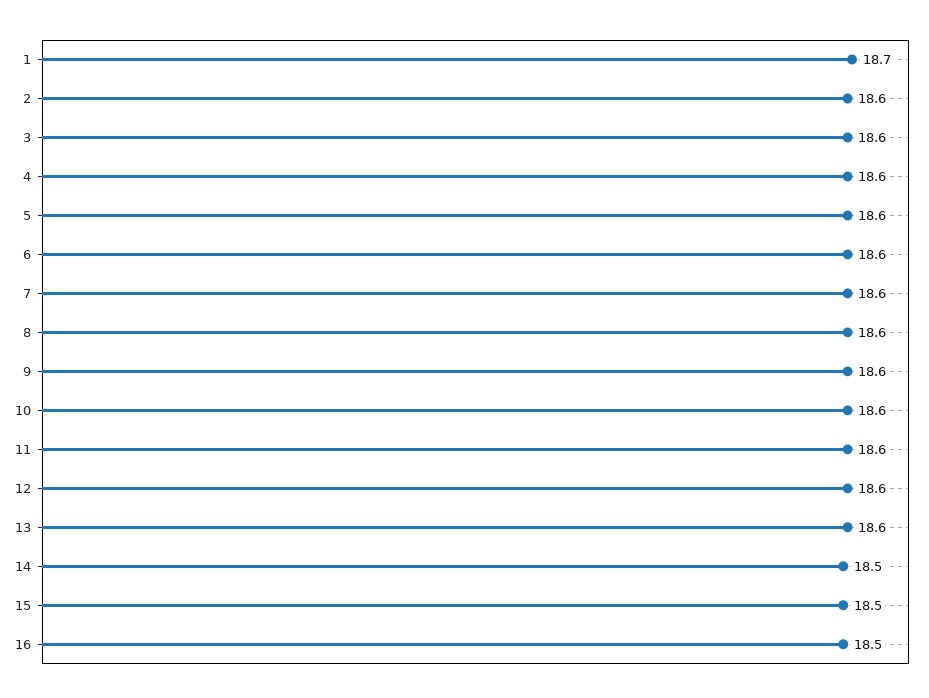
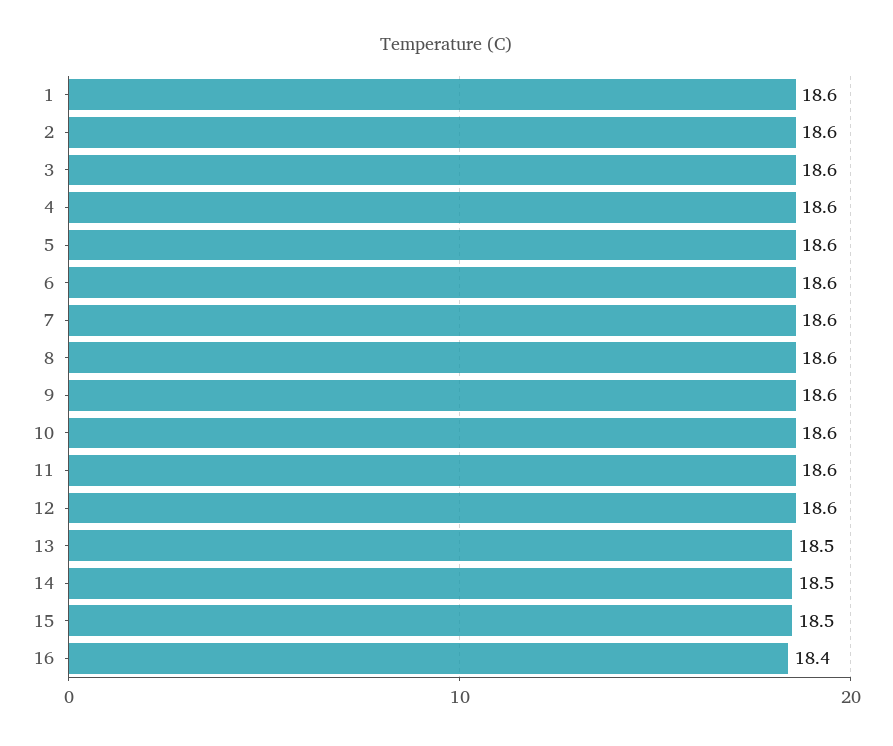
1: 18.7 -> 18.6
13: 18.6 -> 18.5
16: 18.5 -> 18.4

